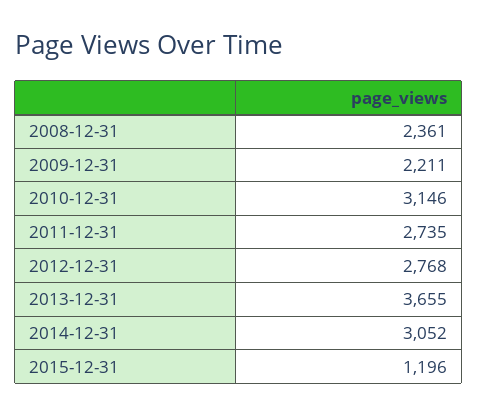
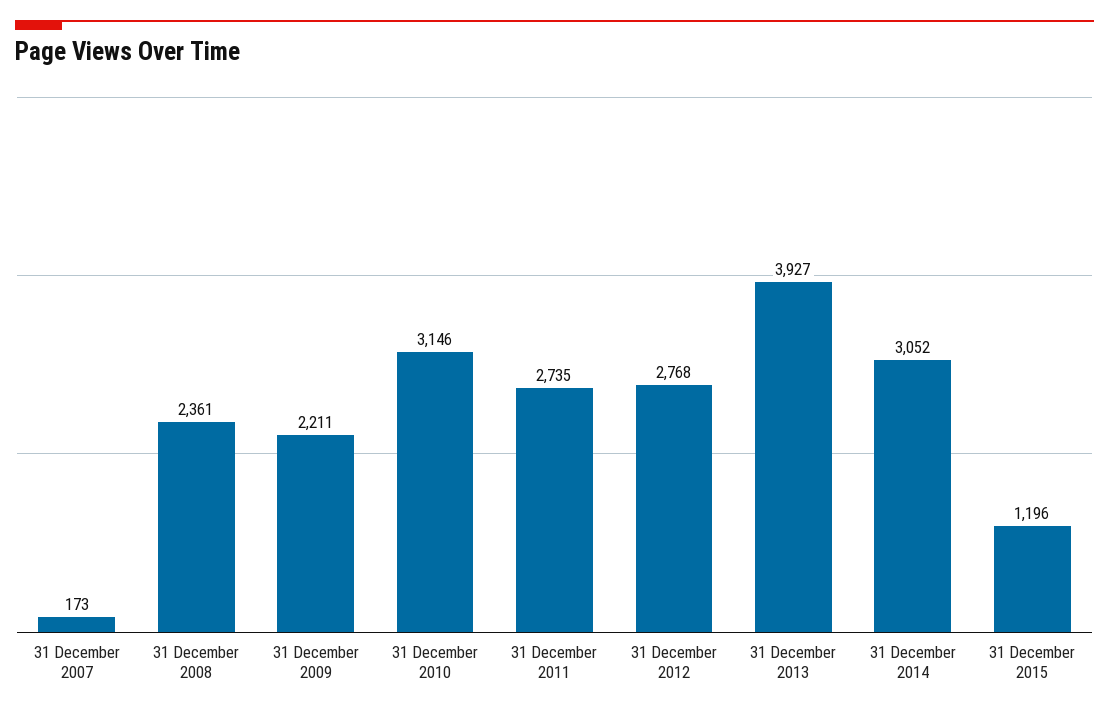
2013-12-31: 3655 -> 3927
31 December 2007: none -> 173

